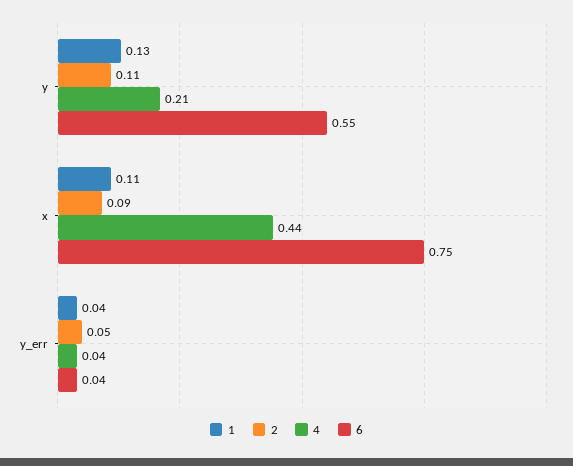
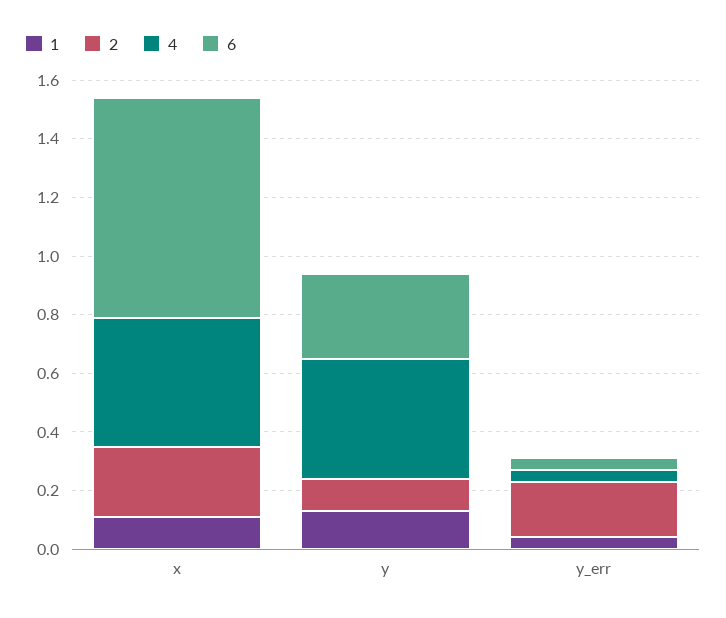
4, y: 0.21 -> 0.4
6, y: 0.55 -> 0.3
2, x: 0.09 -> 0.25
2, y_err: 0.05 -> 0.2

